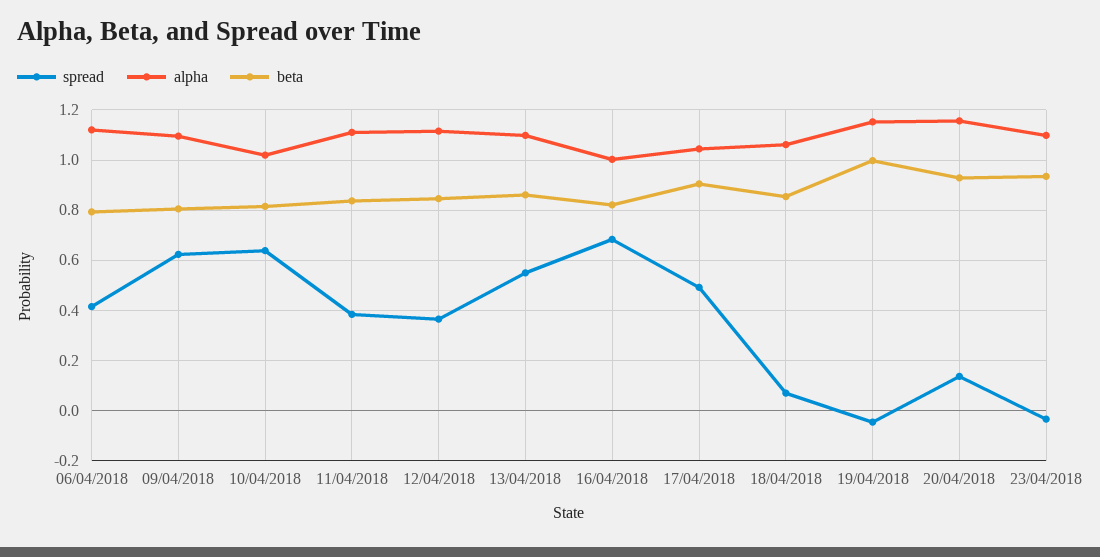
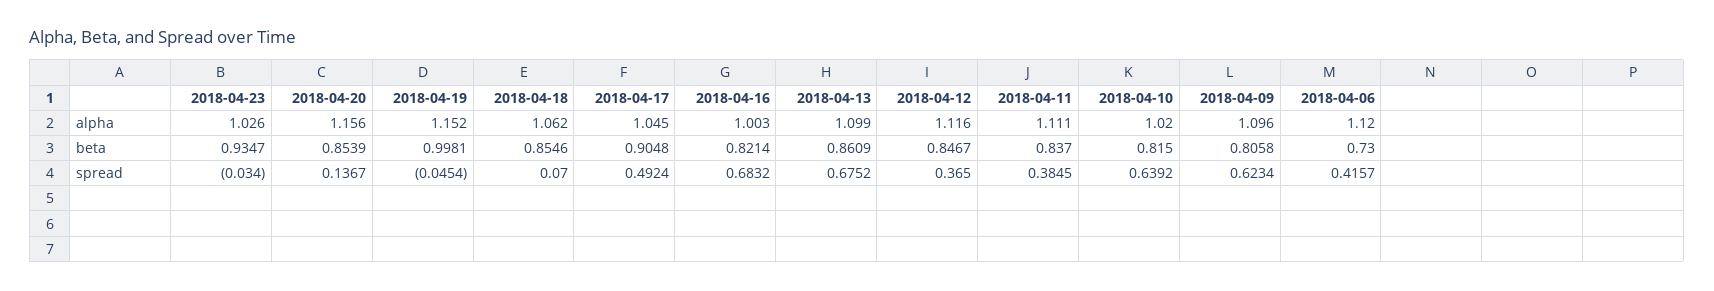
beta, 06/04/2018: 0.8 -> 0.73
spread, 13/04/2018: 0.55 -> 0.6752
beta, 20/04/2018: 0.925 -> 0.8539
alpha, 23/04/2018: 1.1 -> 1.026

